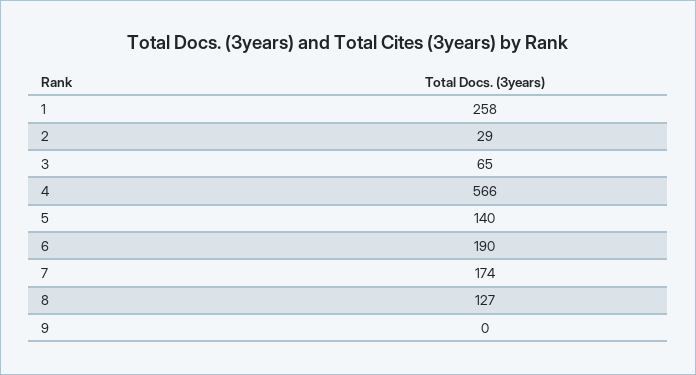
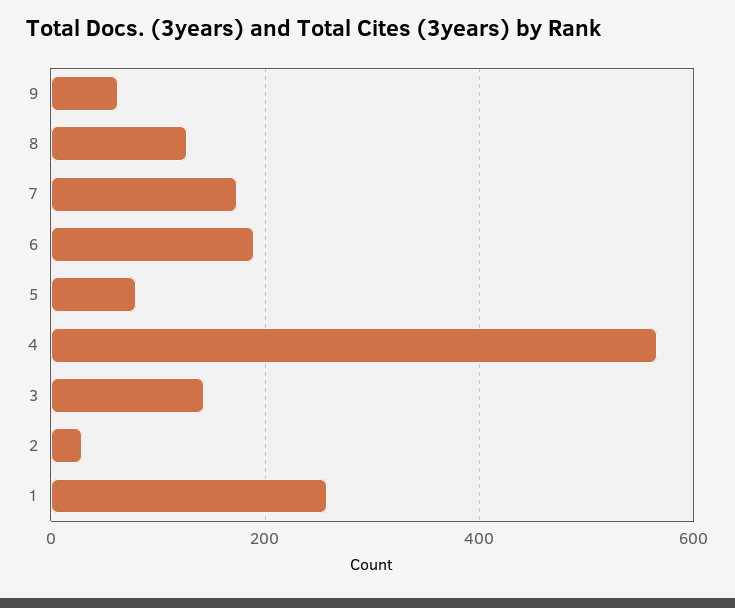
3: 65 -> 140
5: 140 -> 80
9: 0 -> 60

